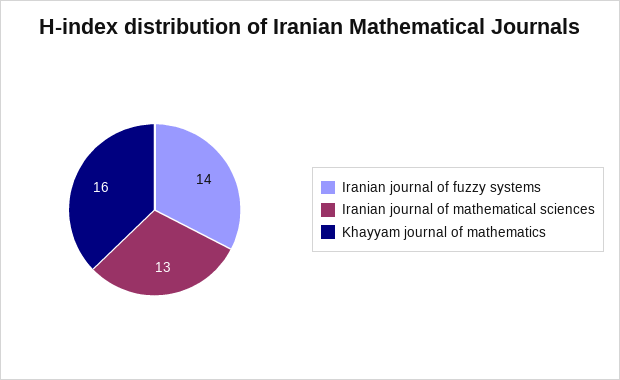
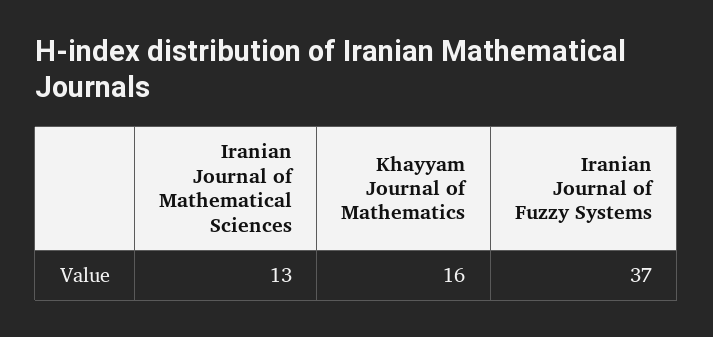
Iranian journal of fuzzy systems: 14 -> 37

